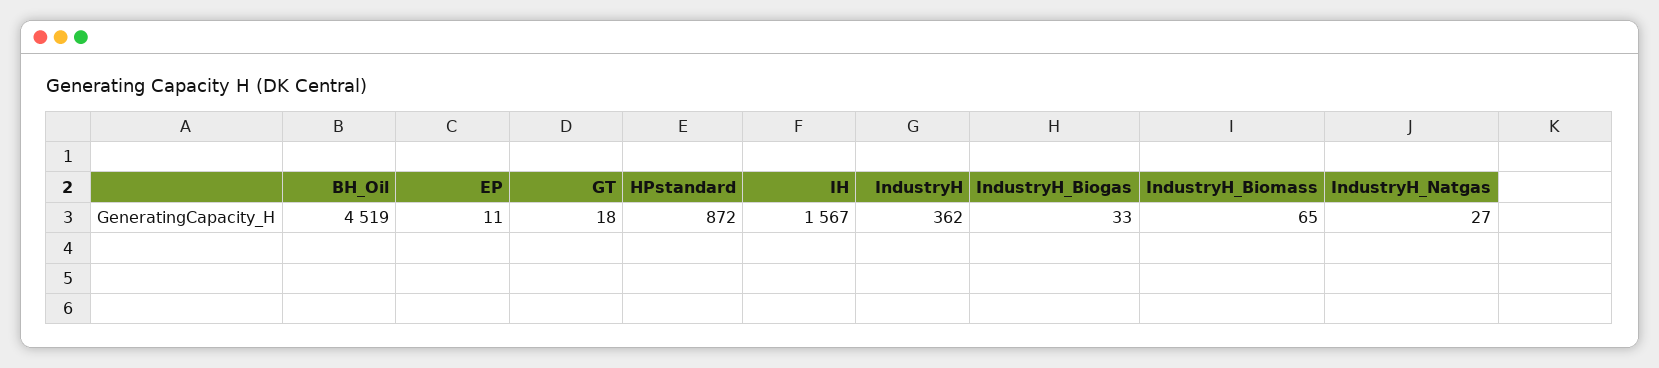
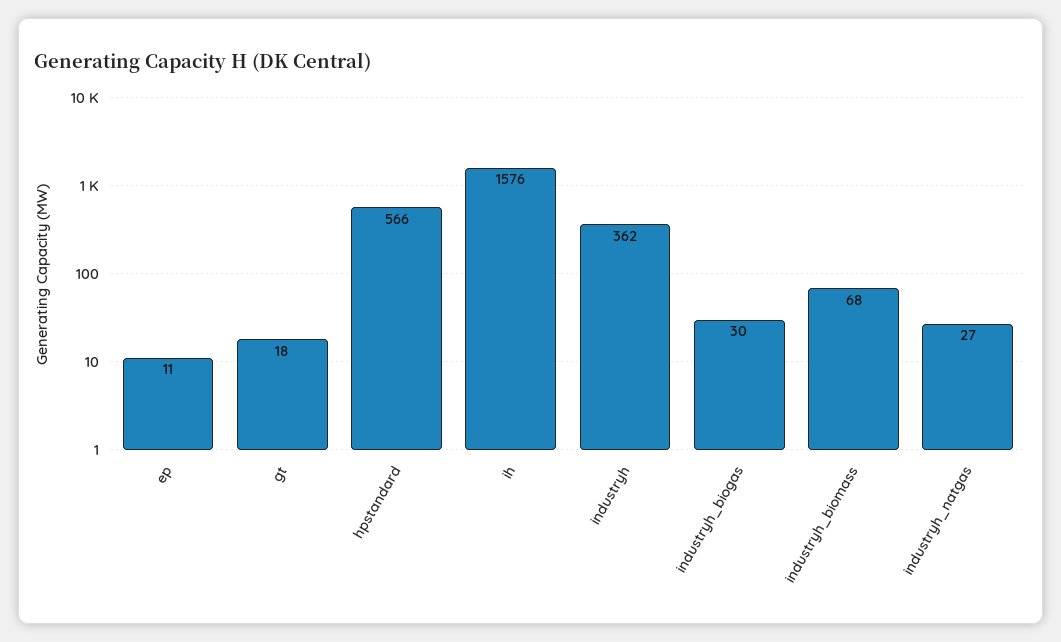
BH_Oil: 4519 -> none
HPstandard: 872 -> 566
IH: 1567 -> 1576
IndustryH_Biogas: 33 -> 30
IndustryH_Biomass: 65 -> 68

